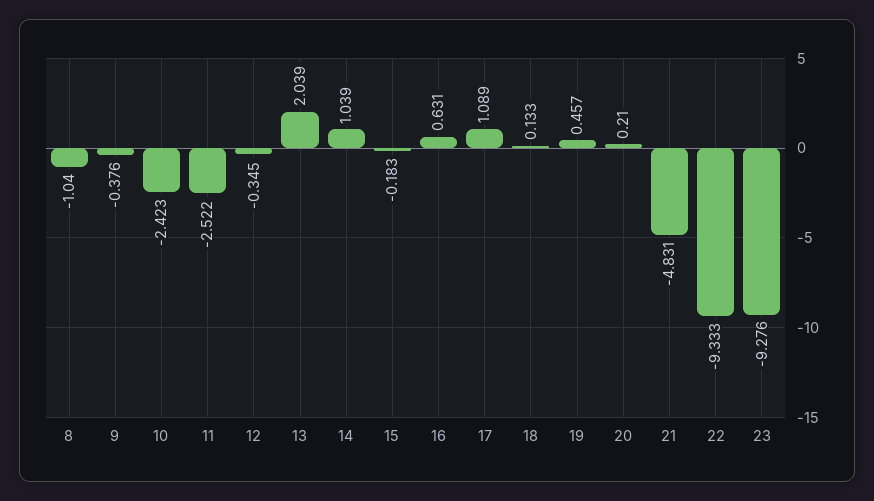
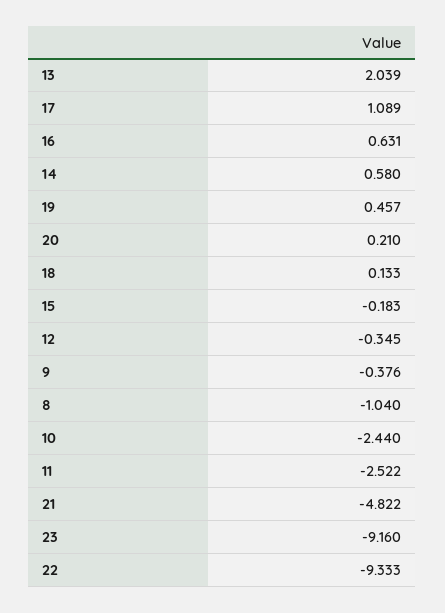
10: -2.423 -> -2.44
14: 1.039 -> 0.58
21: -4.831 -> -4.822
23: -9.276 -> -9.16

